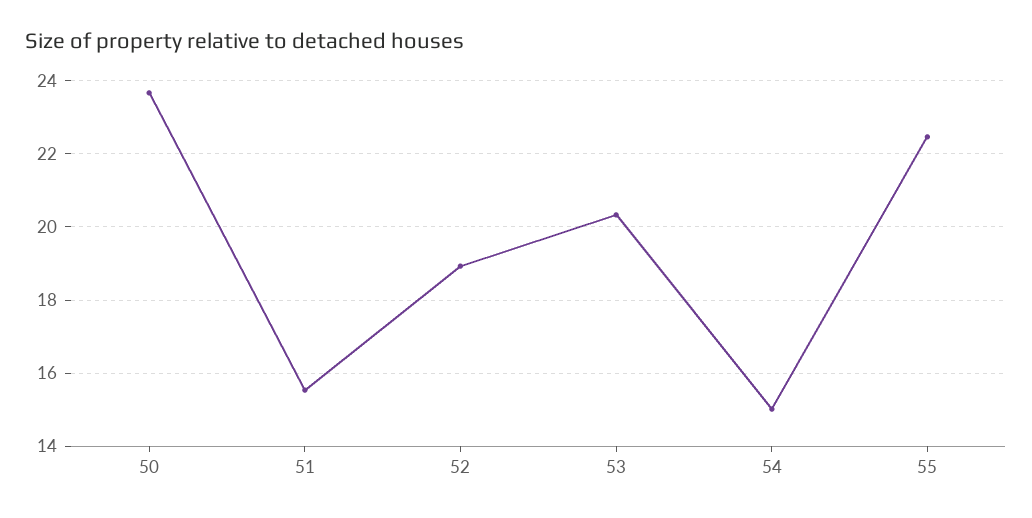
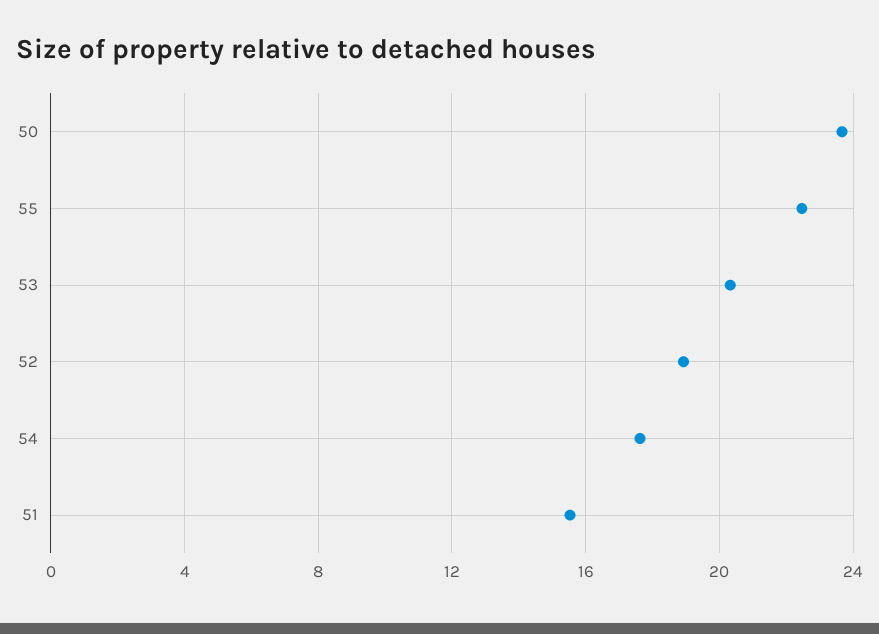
54: 15 -> 17.5

